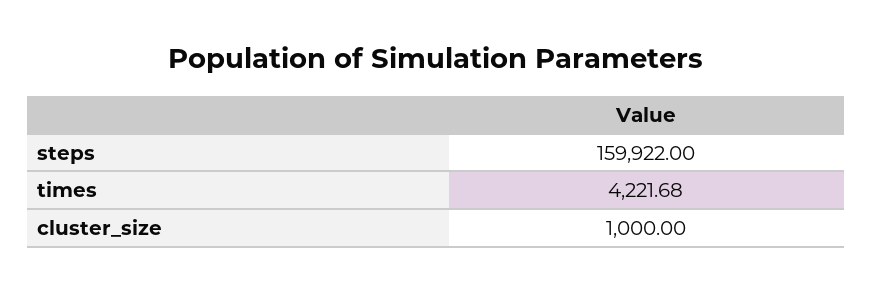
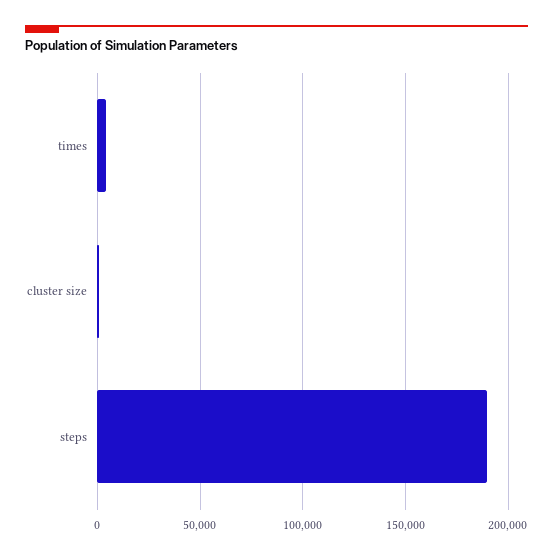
steps: 159922 -> 190000

